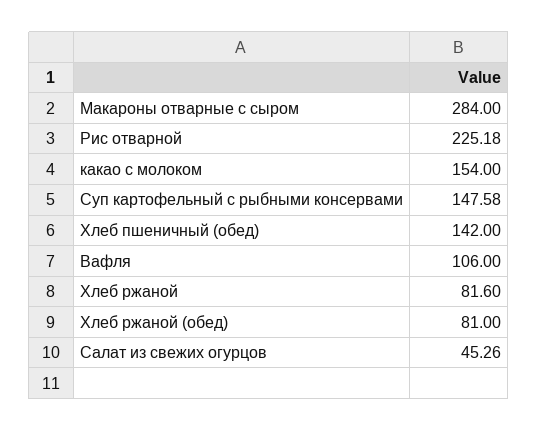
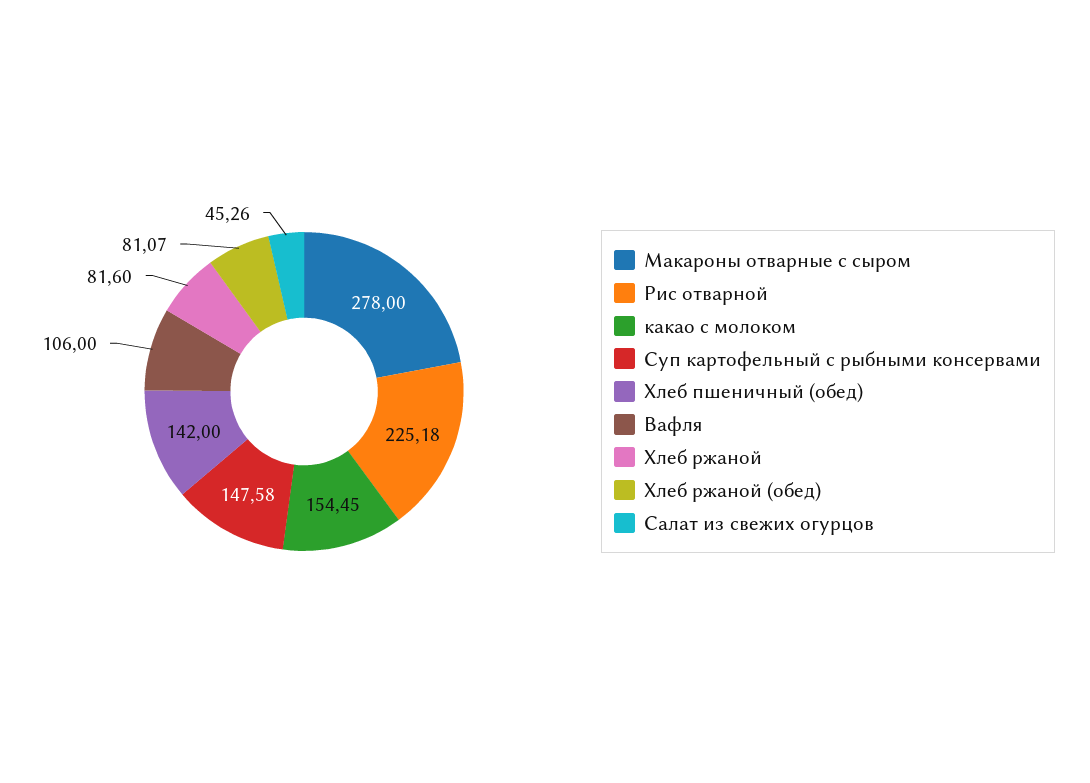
Макароны отварные с сыром: 284 -> 278
какао с молоком: 154 -> 154.45
Хлеб ржаной (обед): 81 -> 81.07

